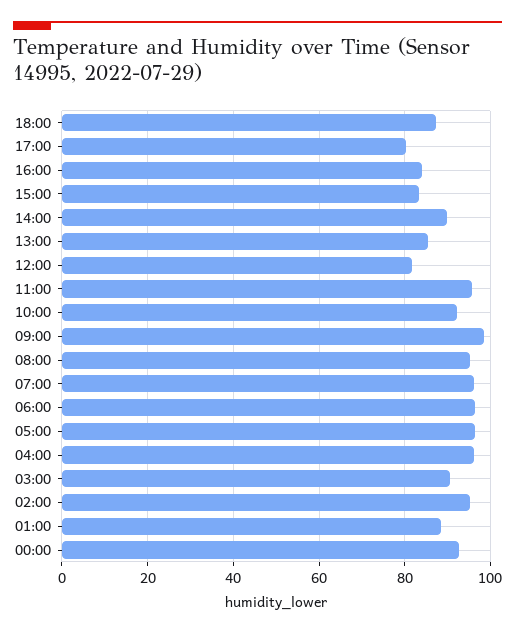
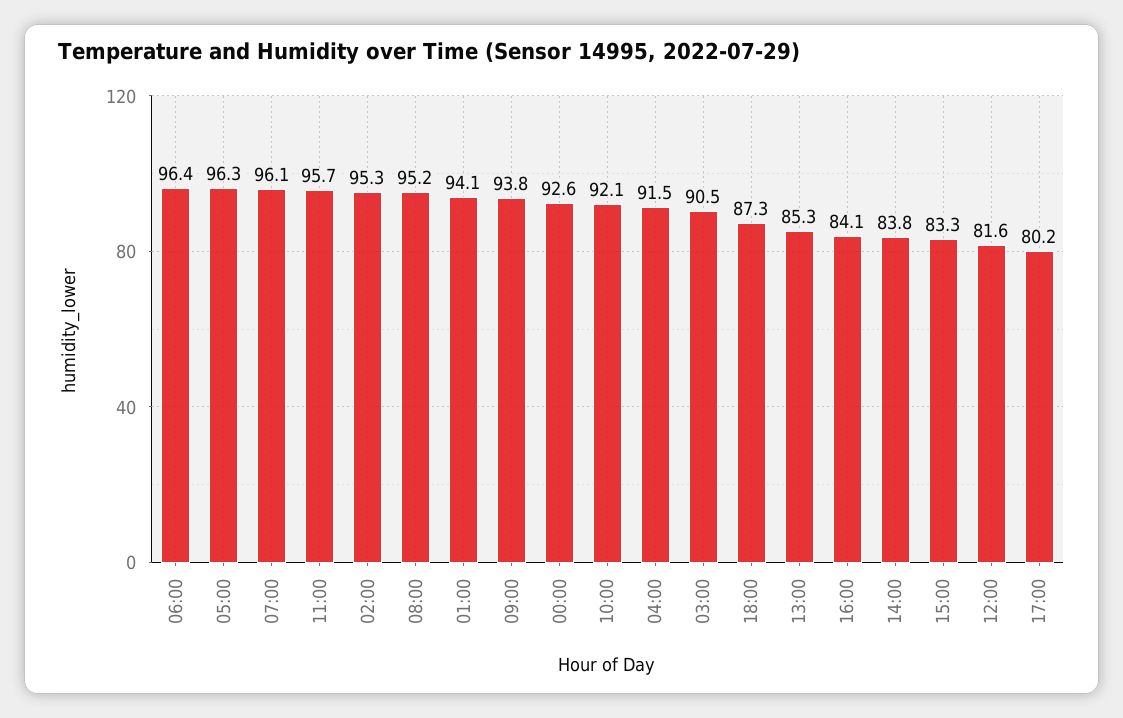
14:00: 90 -> 83.8
09:00: 98 -> 93.8
04:00: 96 -> 91.5
01:00: 88 -> 94.1

